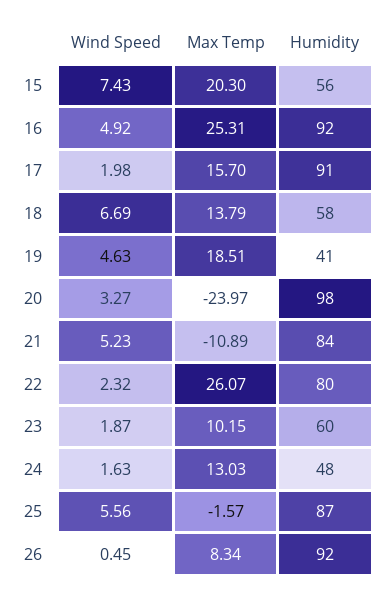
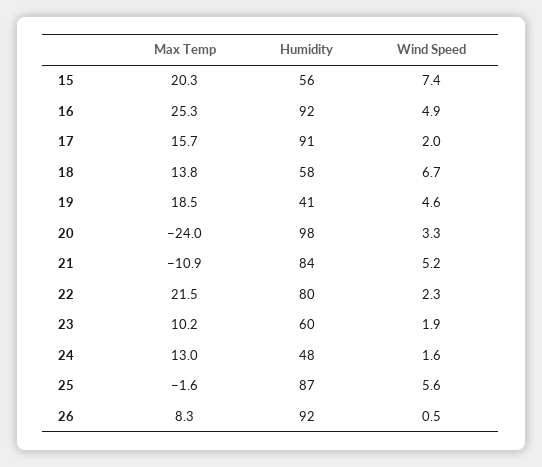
Max Temp, 22: 26.07 -> 21.5

